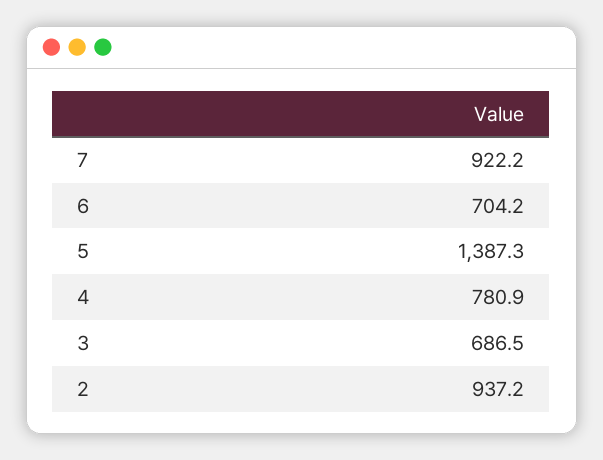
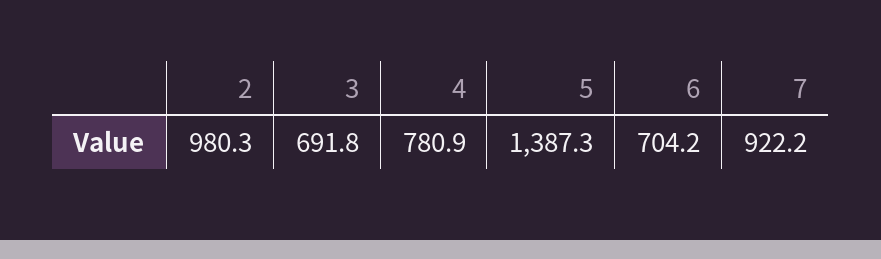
3: 686.5 -> 691.8
2: 937.2 -> 980.3

